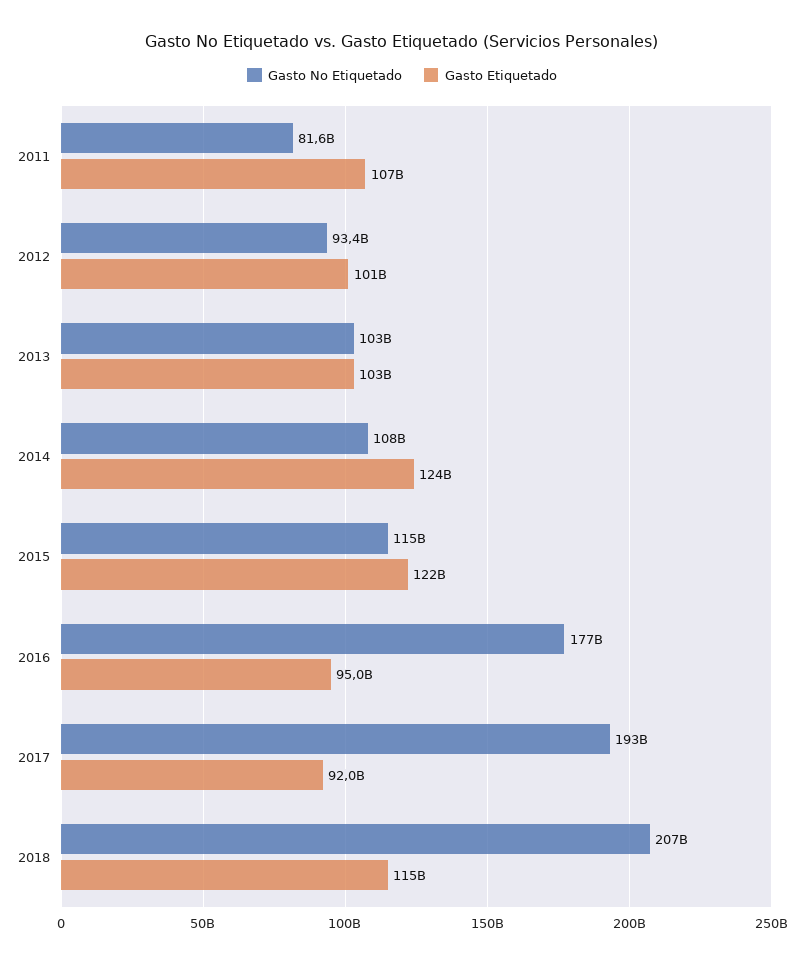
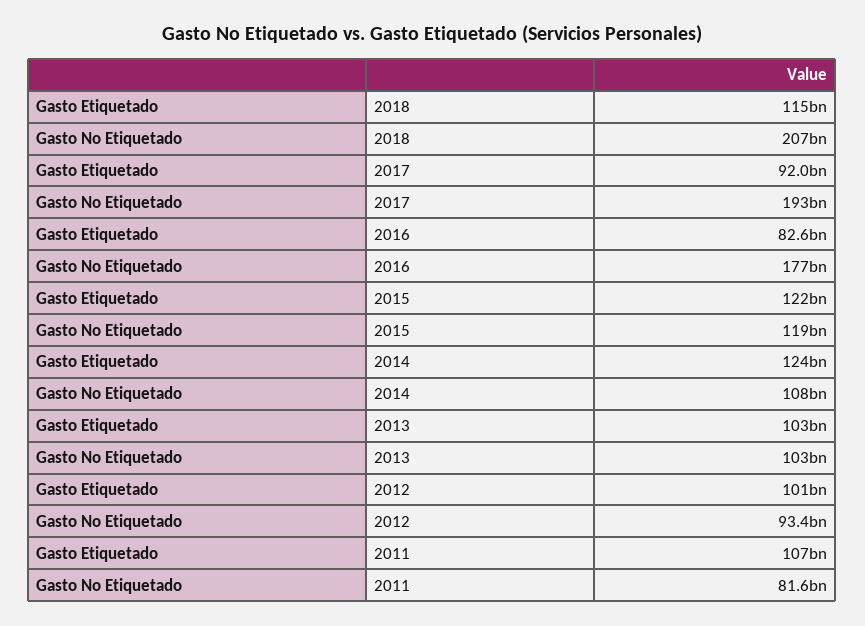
Gasto No Etiquetado, 2015: 115000000000 -> 119000000000
Gasto Etiquetado, 2016: 95000000000 -> 82600000000

